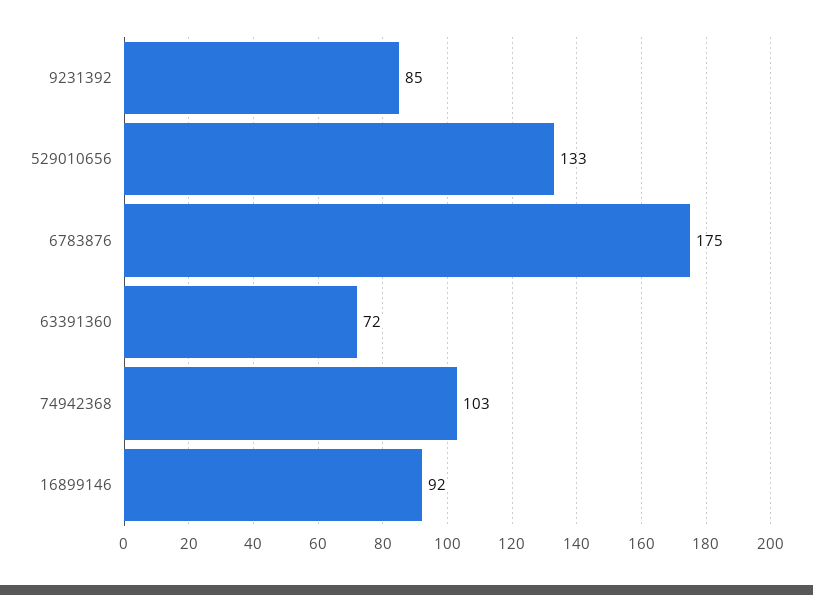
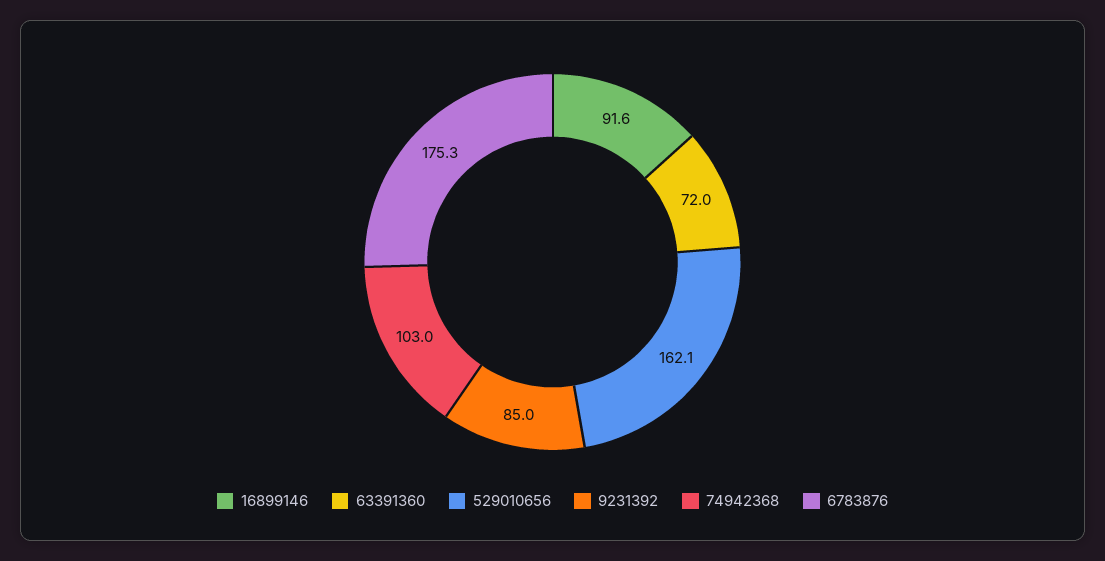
529010656: 133 -> 162.1

